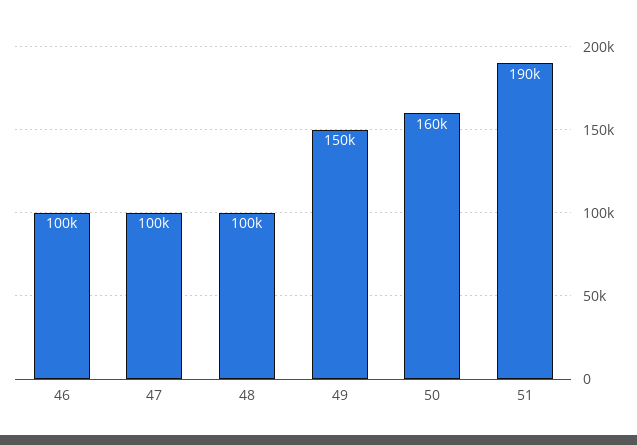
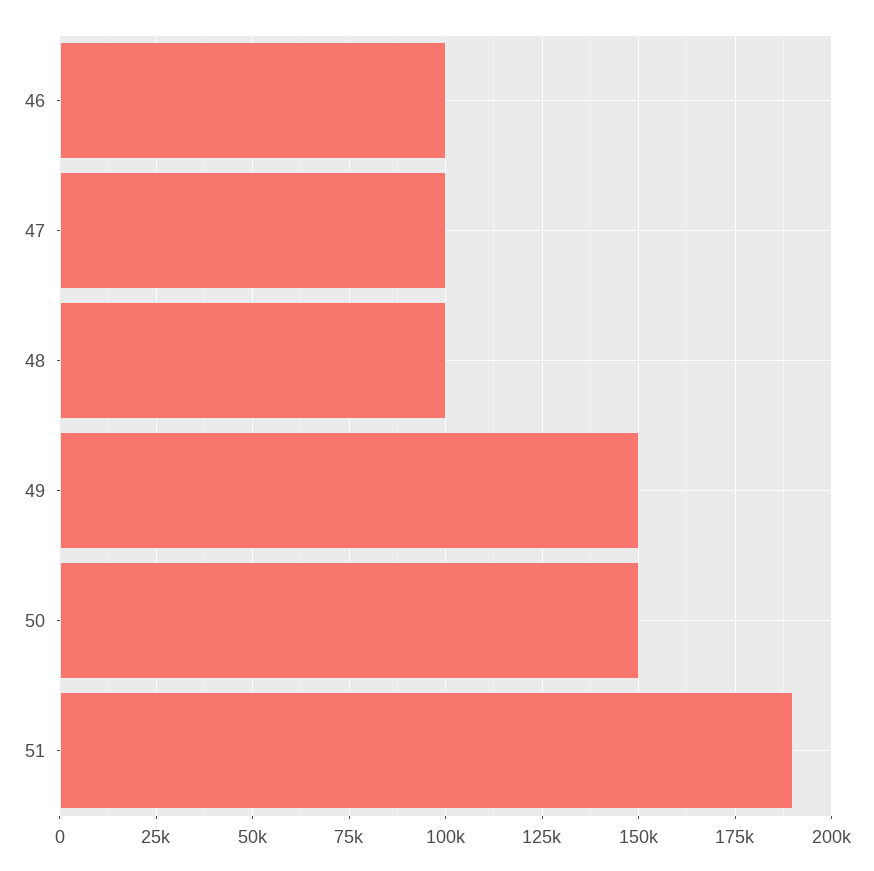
50: 160000 -> 150000

